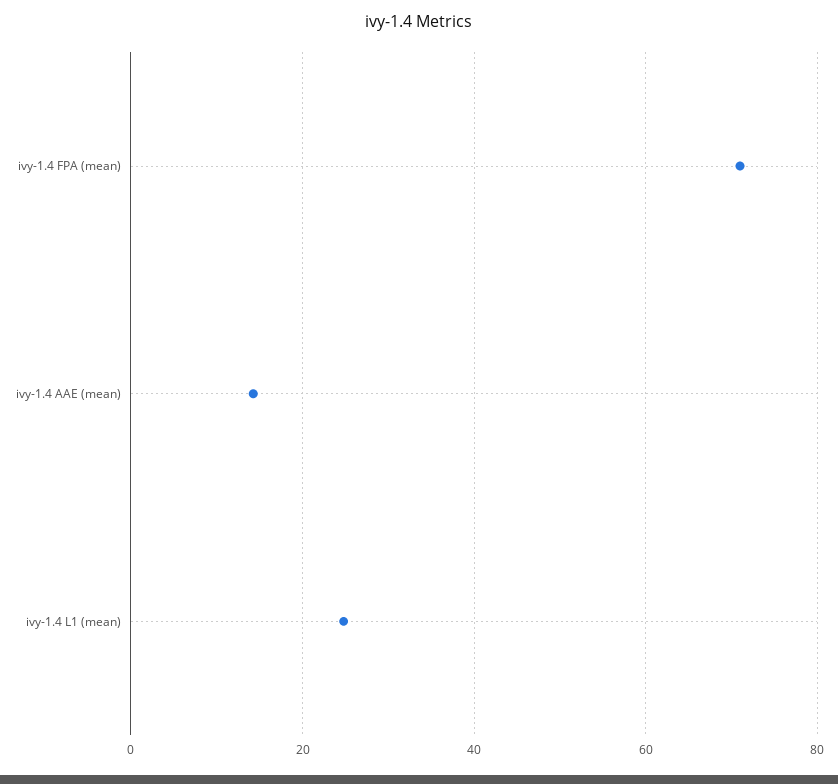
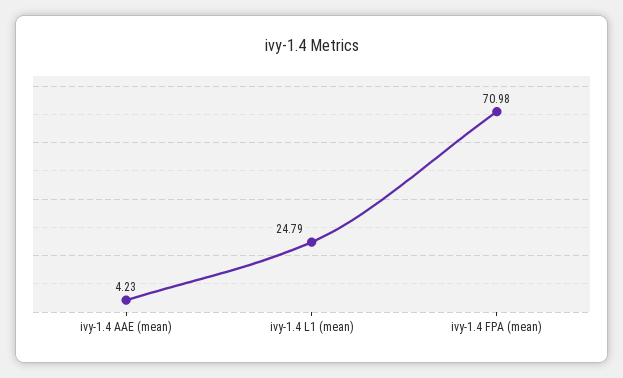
ivy-1.4 AAE (mean): 14 -> 4.23

